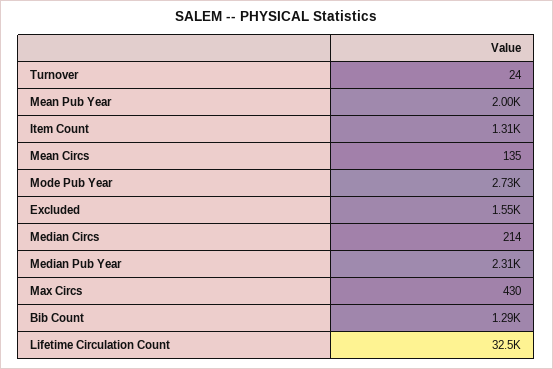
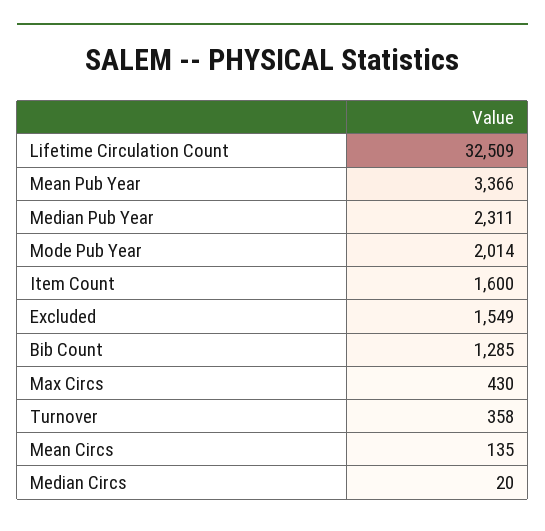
Turnover: 24 -> 358
Mean Pub Year: 2000 -> 3366
Item Count: 1310 -> 1600
Mode Pub Year: 2730 -> 2014
Median Circs: 214 -> 20

